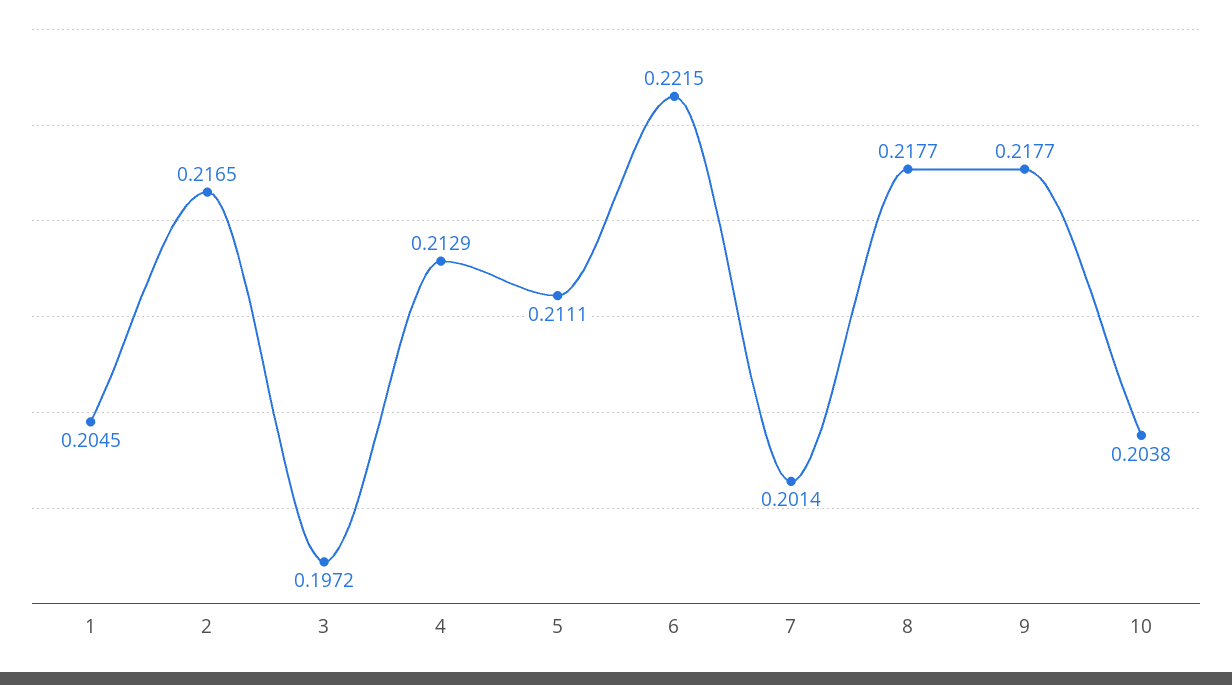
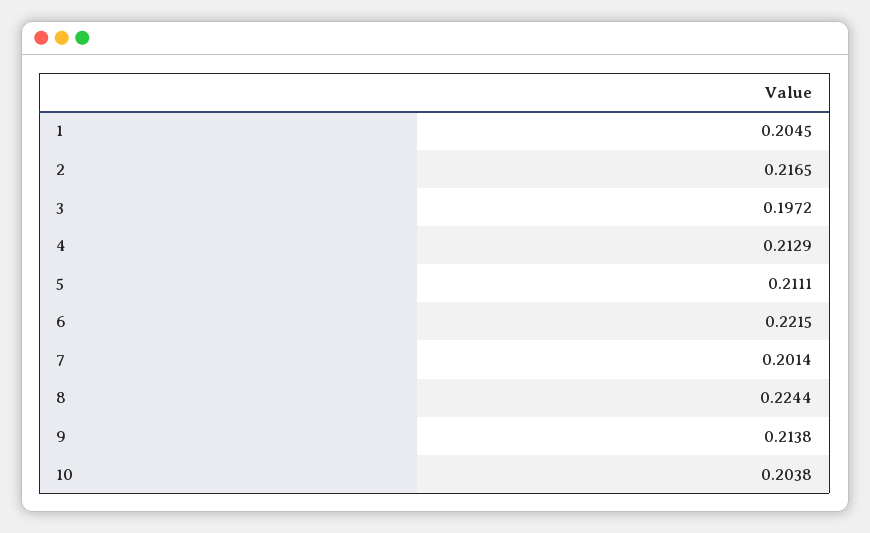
8: 0.2177 -> 0.2244
9: 0.2177 -> 0.2138

